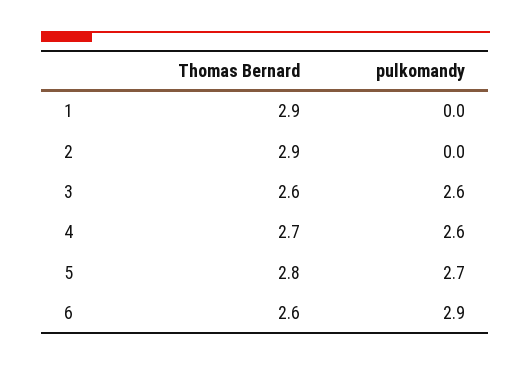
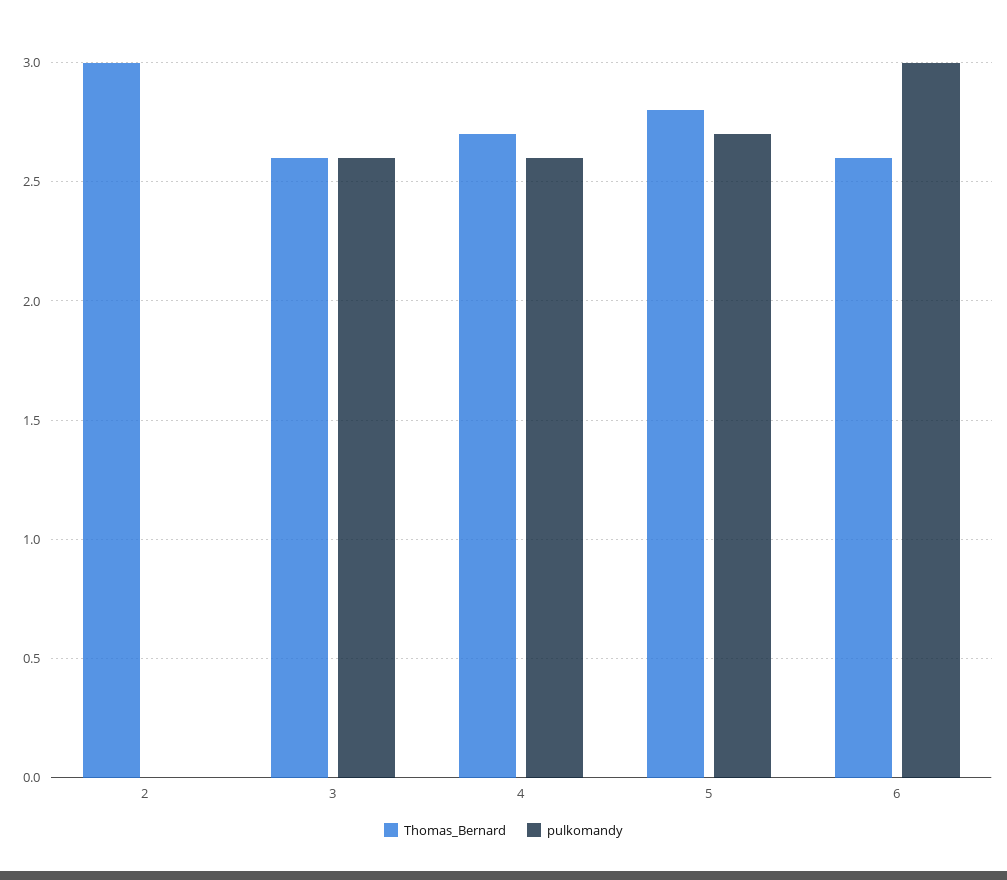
Thomas Bernard, 1: 2.9 -> none
pulkomandy, 1: 0 -> none
Thomas Bernard, 2: 2.9 -> 3
pulkomandy, 6: 2.9 -> 3

